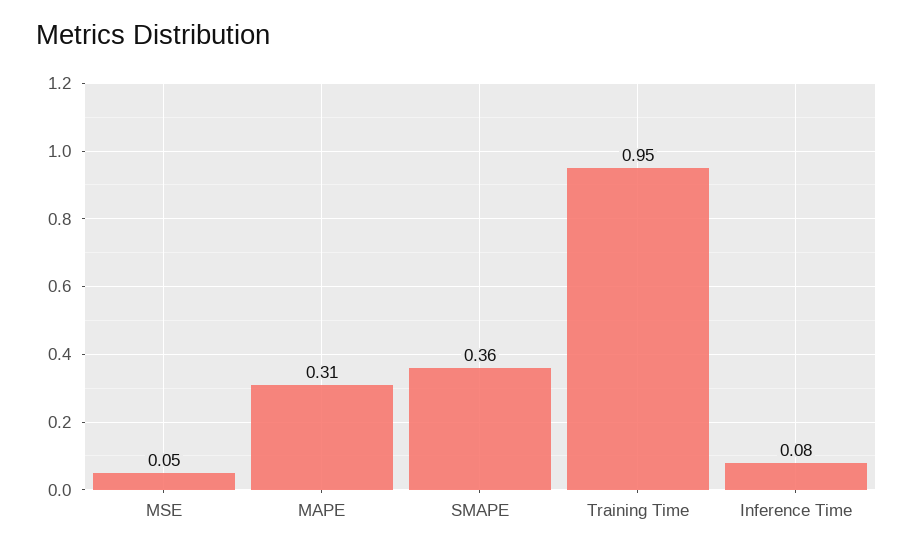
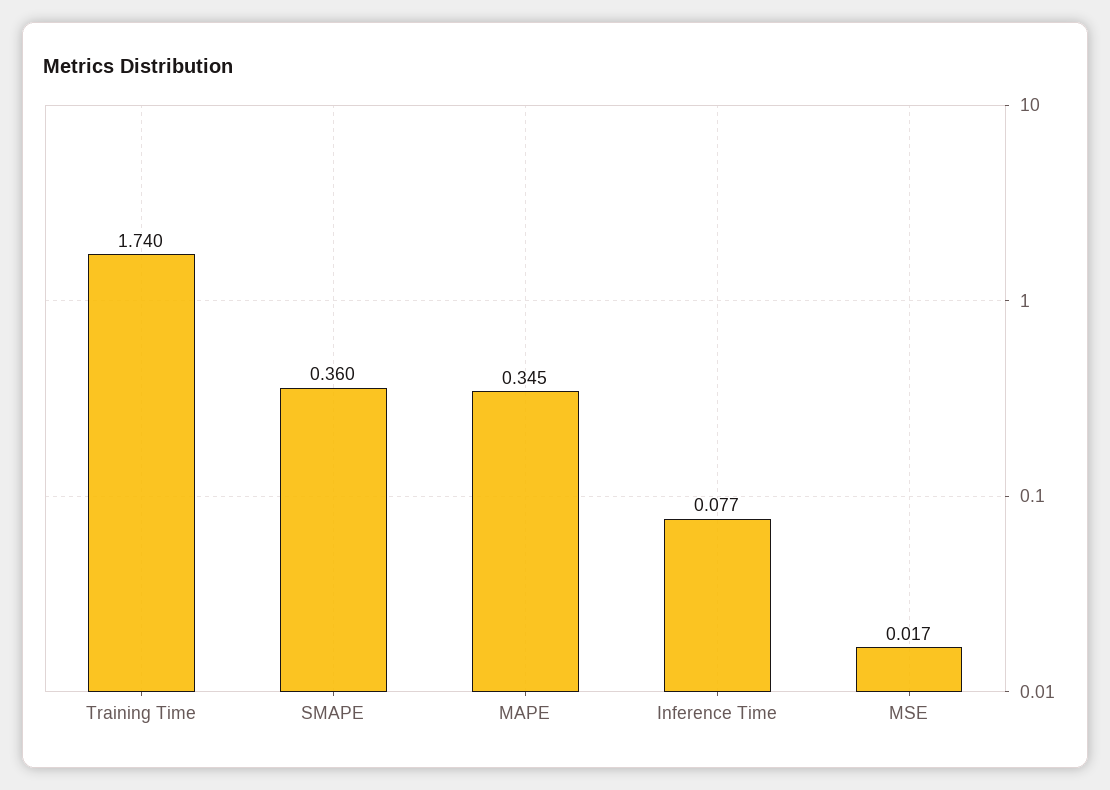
MSE: 0.05 -> 0.017
MAPE: 0.31 -> 0.345
Training Time: 0.95 -> 1.74

